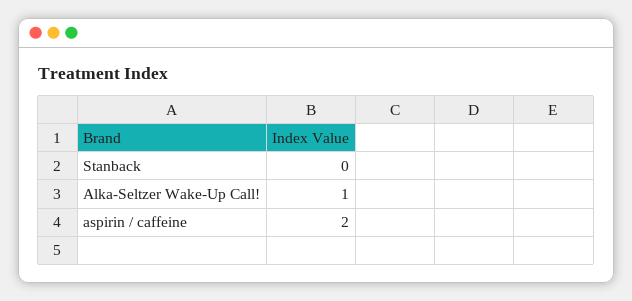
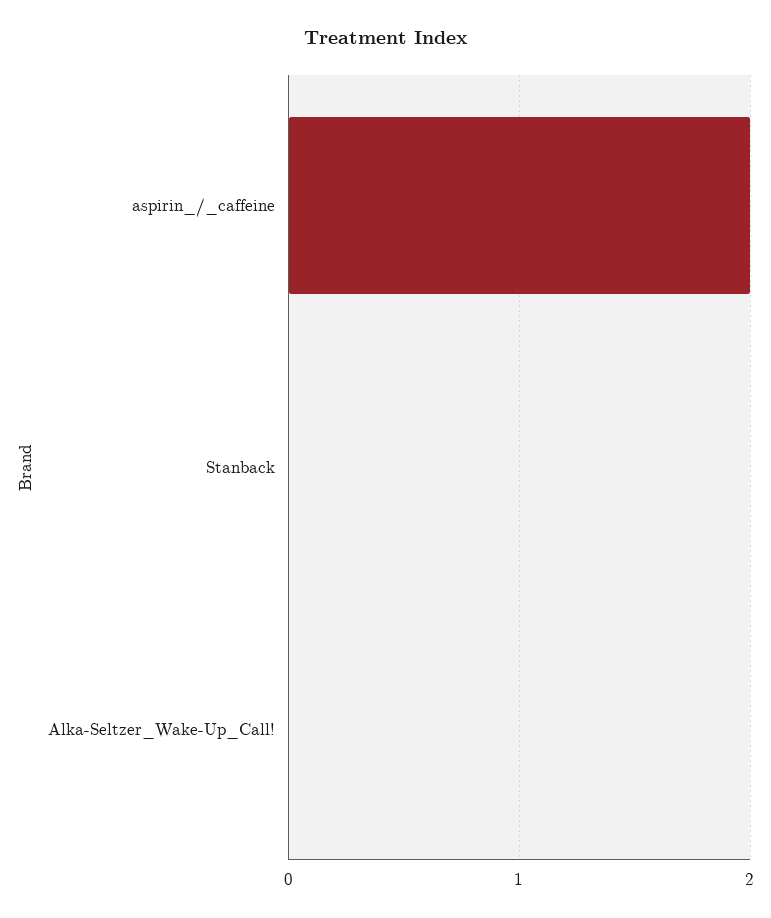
Alka-Seltzer Wake-Up Call!: 1 -> 0

